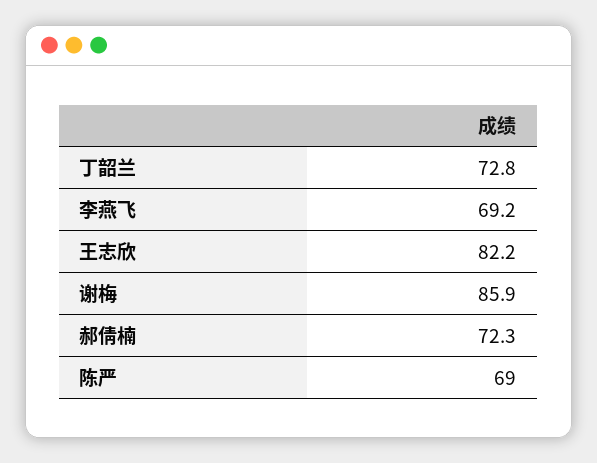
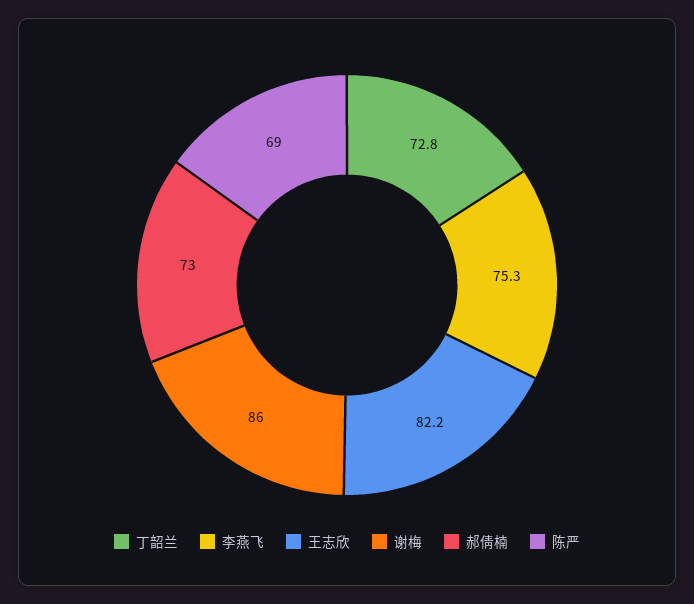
李燕飞: 69.2 -> 75.3
谢梅: 85.9 -> 86
郝倩楠: 72.3 -> 73

